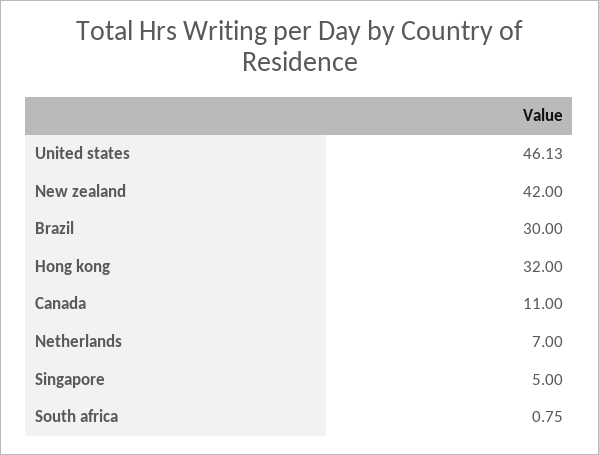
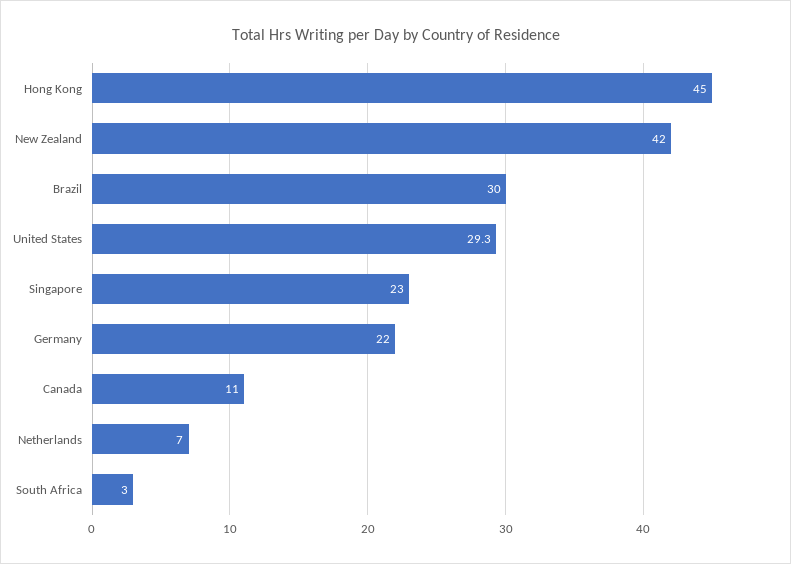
United states: 46.13 -> 29.3
Hong kong: 32 -> 45
Singapore: 5 -> 23
South africa: 0.75 -> 3
Germany: none -> 22

